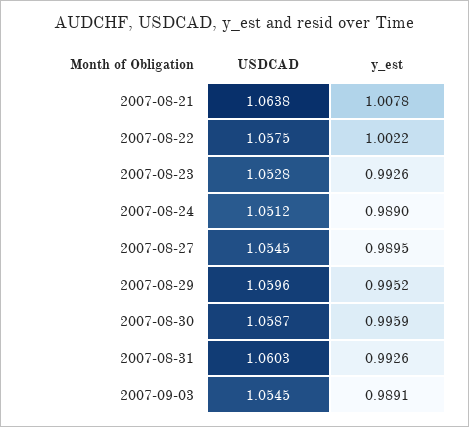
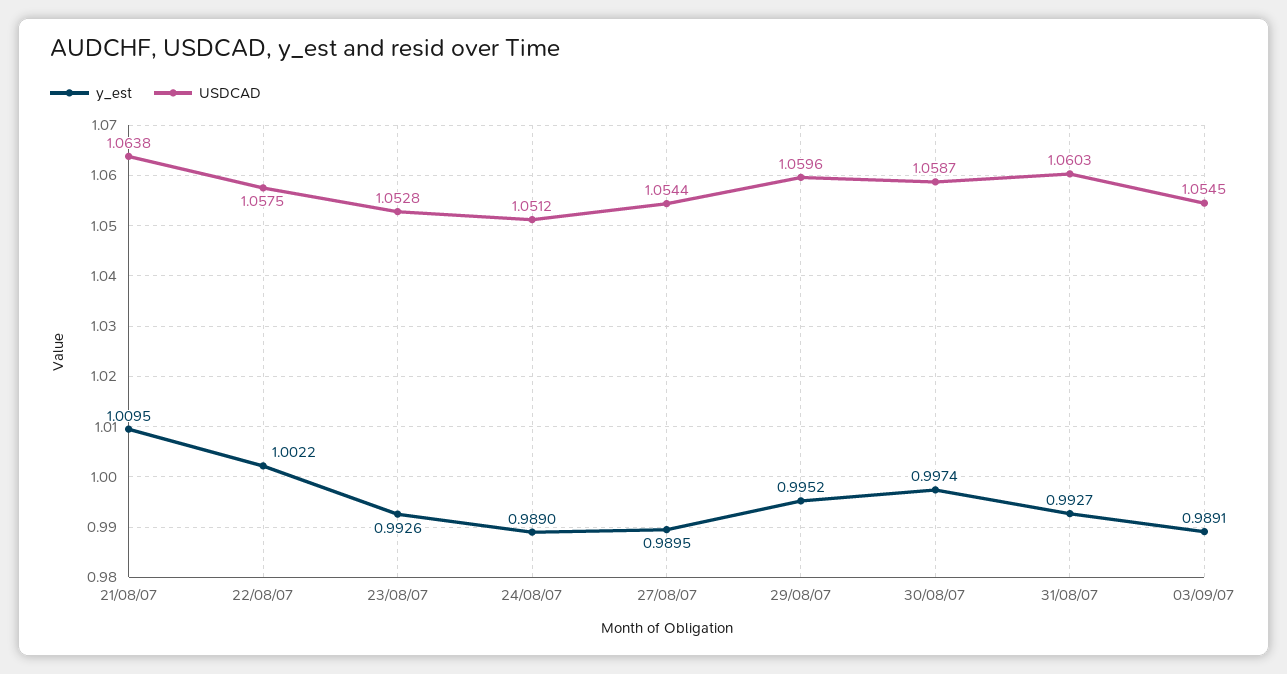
y_est, 2007-08-21: 1.0078 -> 1.0095
USDCAD, 2007-08-27: 1.0545 -> 1.0544
y_est, 2007-08-30: 0.9959 -> 0.9974
y_est, 2007-08-31: 0.9926 -> 0.9927

